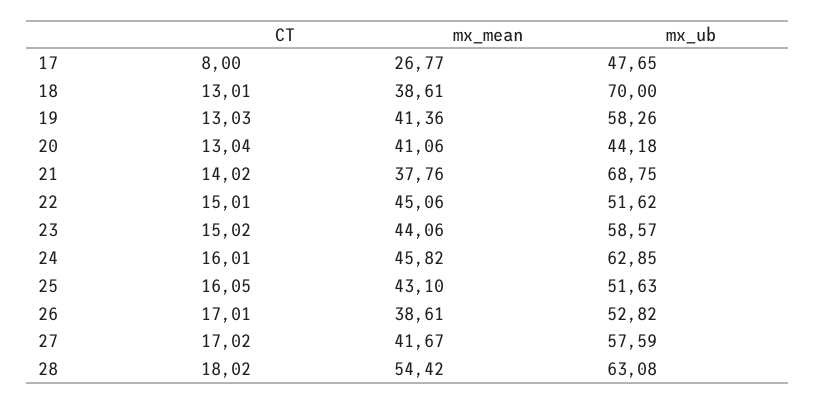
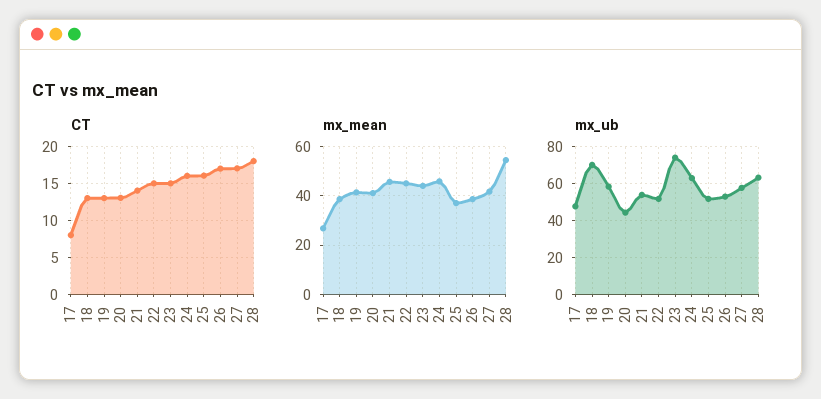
mx_mean, 21: 37.76 -> 45
mx_ub, 21: 68.75 -> 55
mx_ub, 23: 58.57 -> 75
mx_mean, 25: 43.1 -> 37.5

